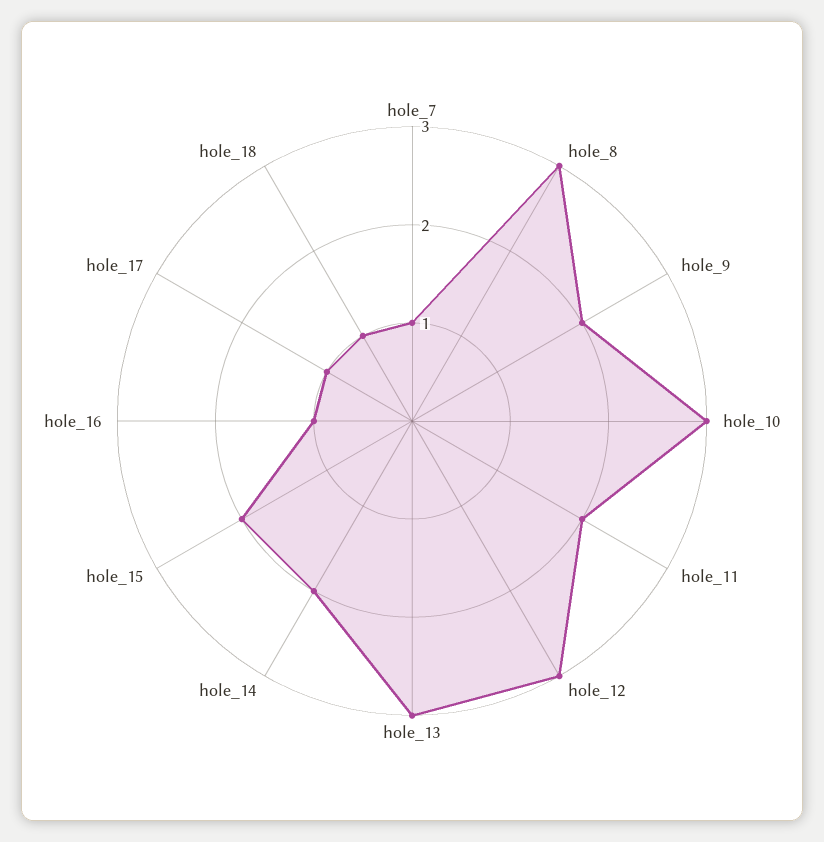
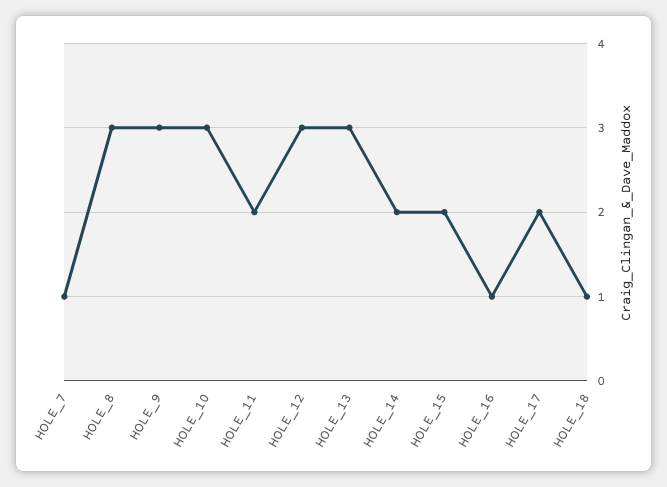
hole_9: 2 -> 3
hole_17: 1 -> 2

